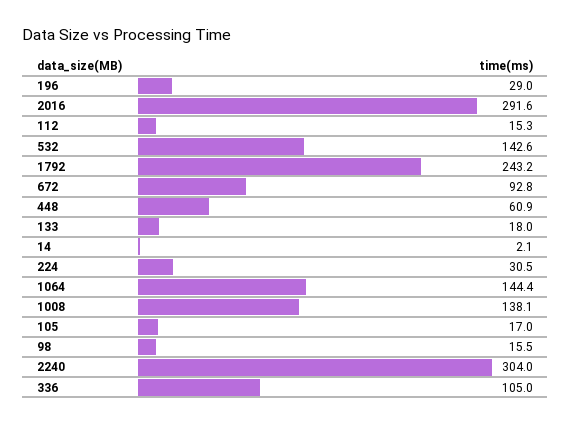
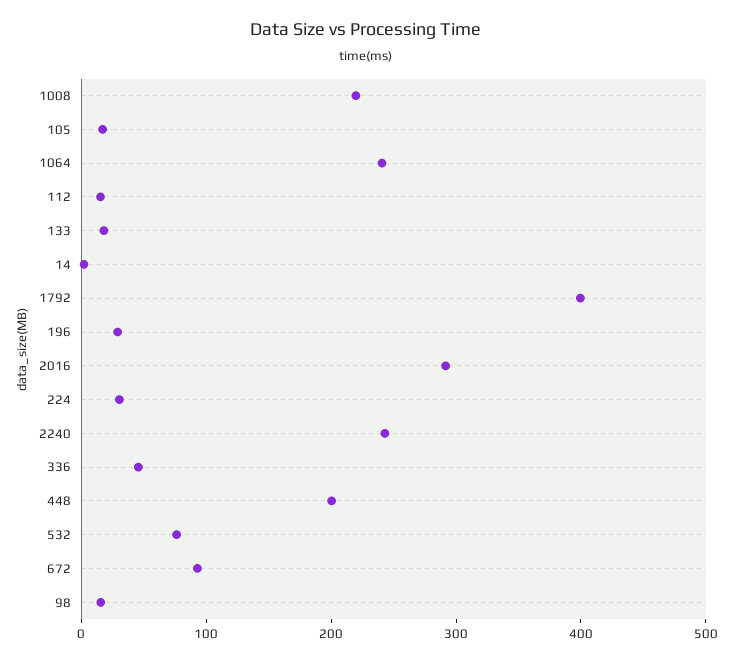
532: 142.6 -> 80
1792: 243.2 -> 400
448: 60.9 -> 200
1064: 144.4 -> 240
1008: 138.1 -> 220
2240: 304 -> 240
336: 105 -> 40

